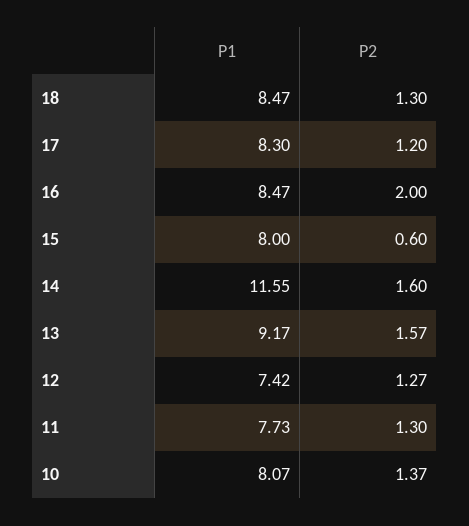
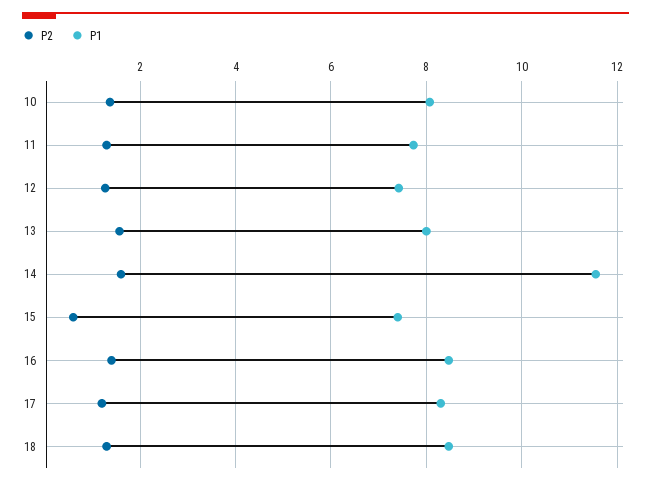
P2, 16: 2 -> 1.4
P1, 15: 8 -> 7.4
P1, 13: 9.17 -> 8

